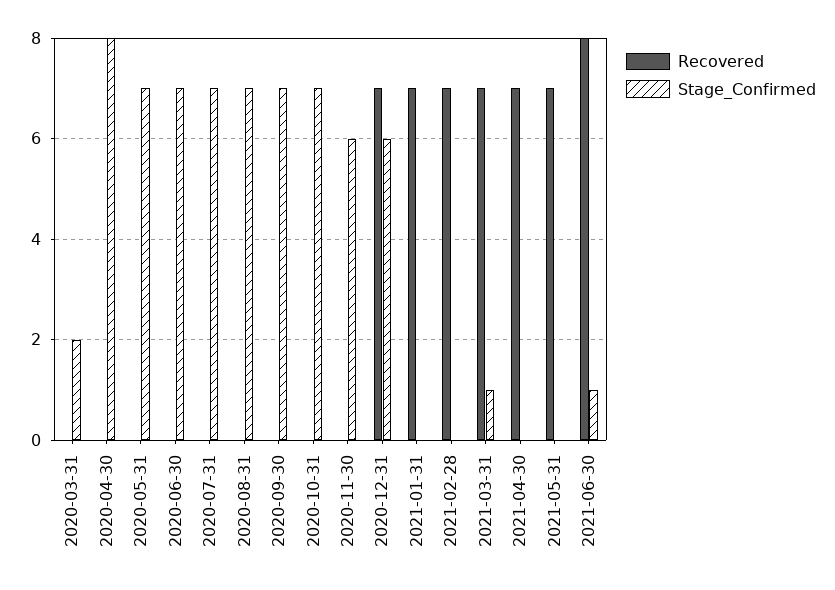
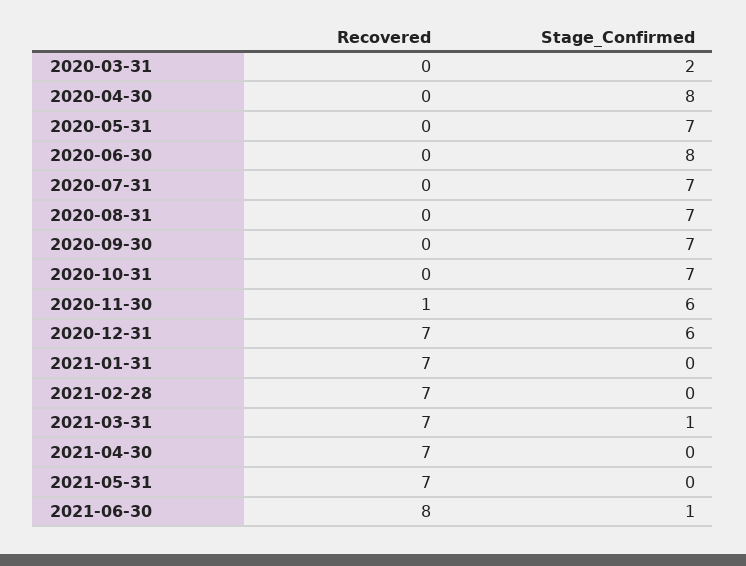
Stage_Confirmed, 2020-06-30: 7 -> 8
Recovered, 2020-11-30: 0 -> 1

